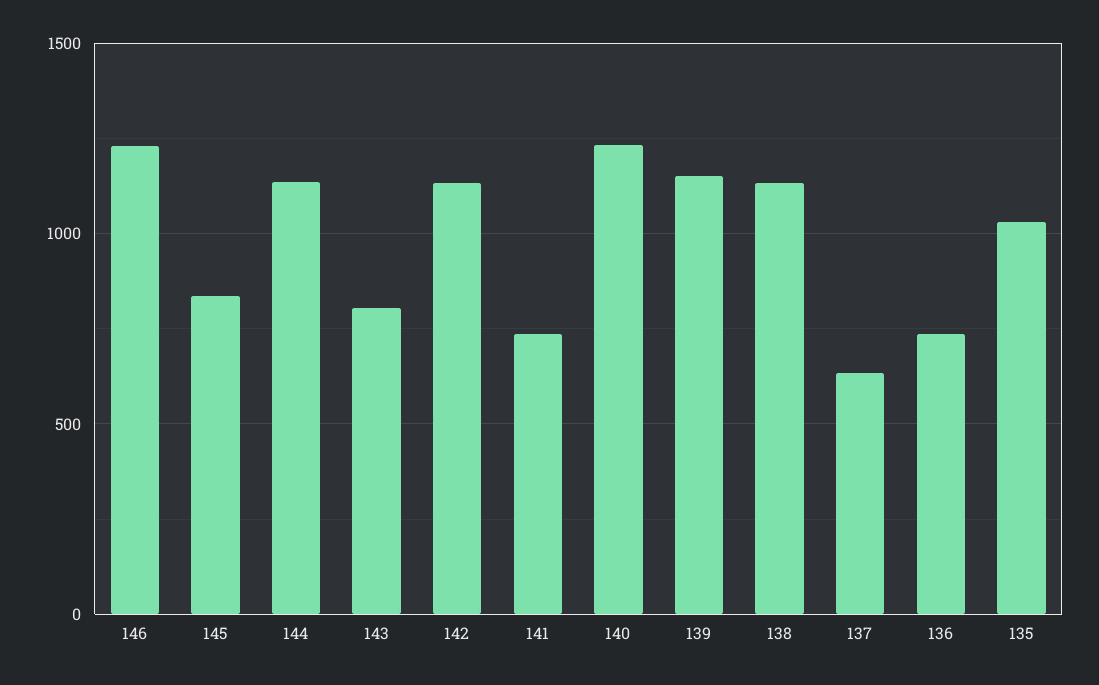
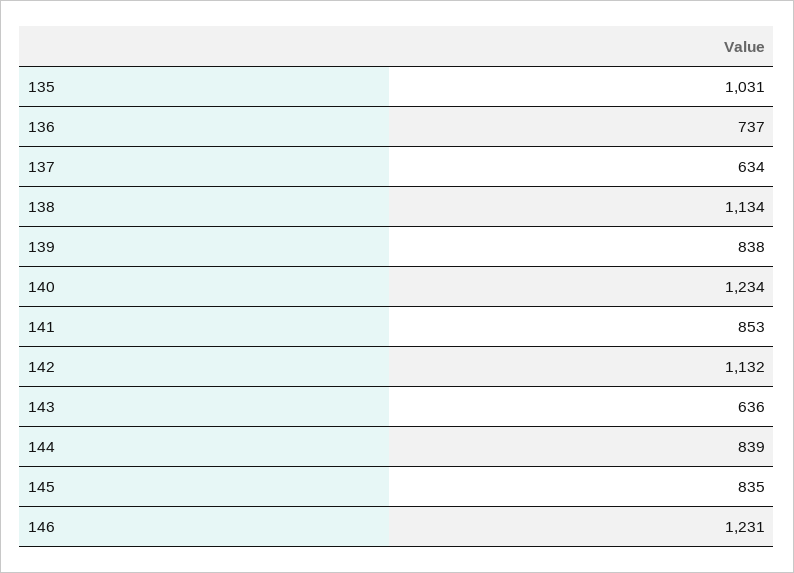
144: 1150 -> 839
143: 800 -> 636
141: 750 -> 853
139: 1150 -> 838

